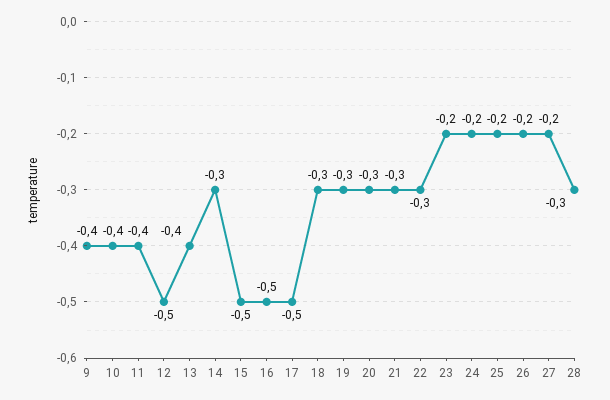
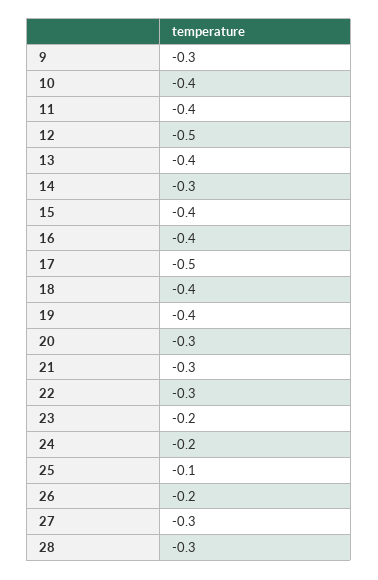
9: -0.4 -> -0.3
15: -0.5 -> -0.4
16: -0.5 -> -0.4
18: -0.3 -> -0.4
19: -0.3 -> -0.4
25: -0.2 -> -0.1
27: -0.2 -> -0.3

